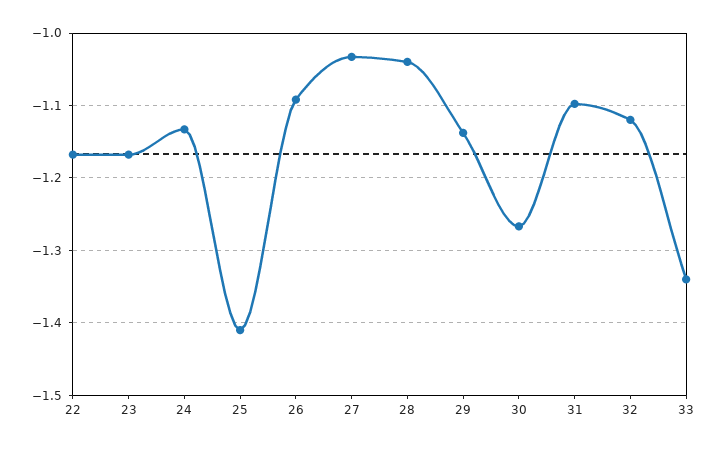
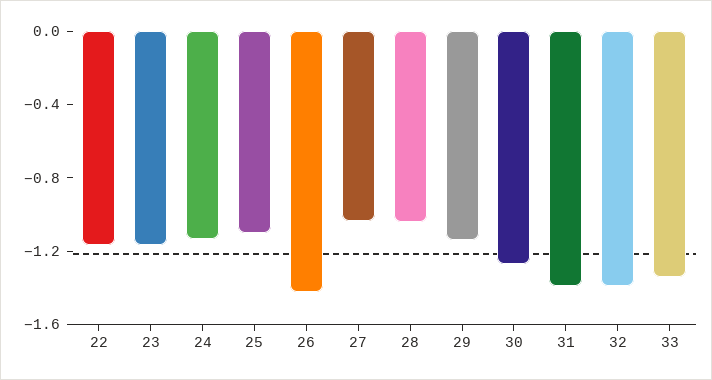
25: -1.41 -> -1.1
26: -1.09 -> -1.4
31: -1.1 -> -1.4
32: -1.12 -> -1.4

